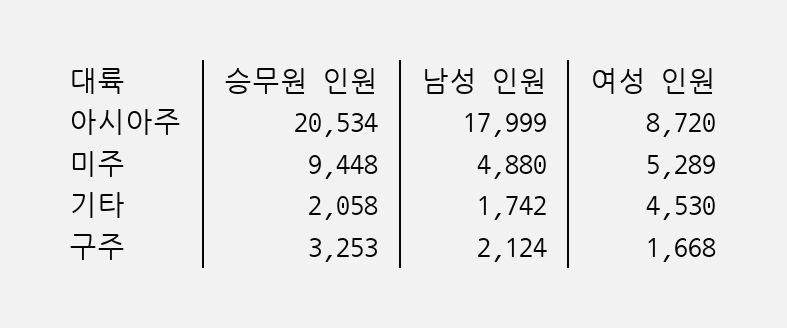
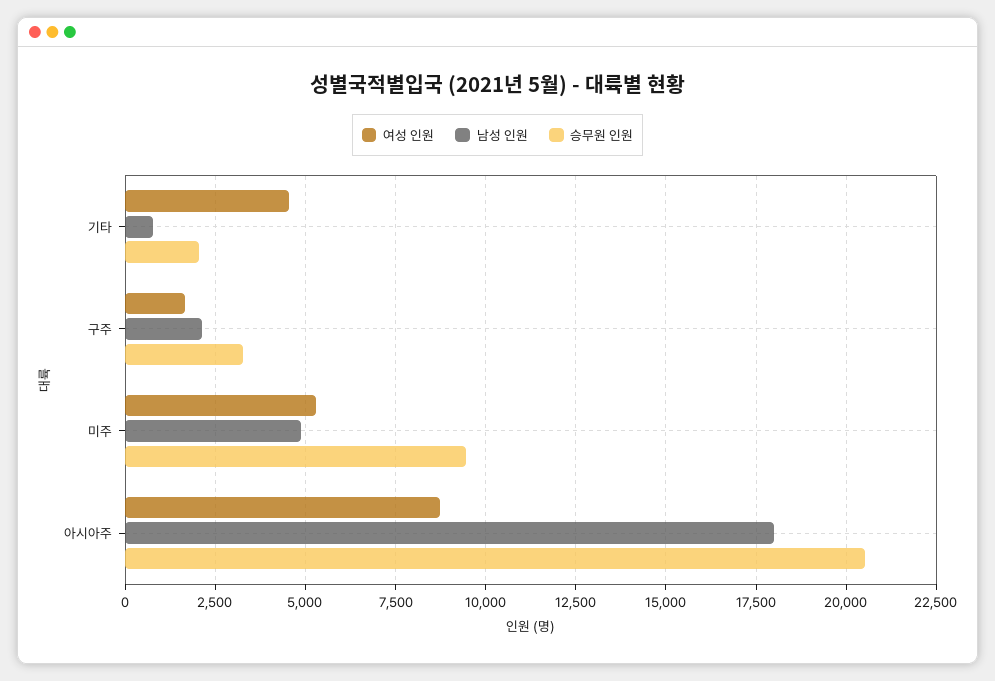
남성 인원, 기타: 1742 -> 750

